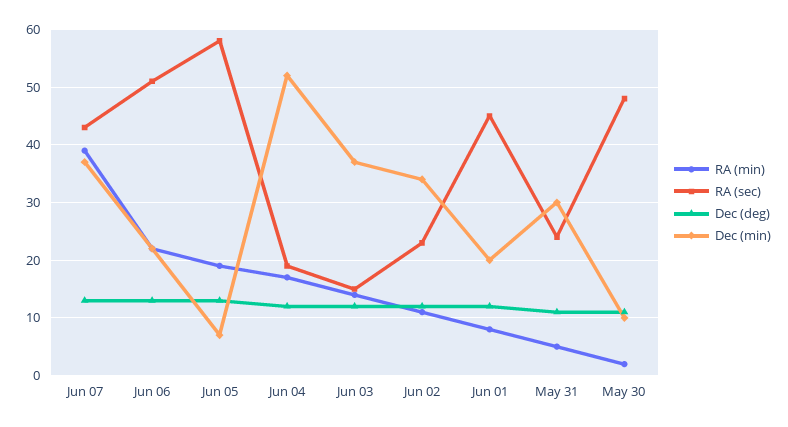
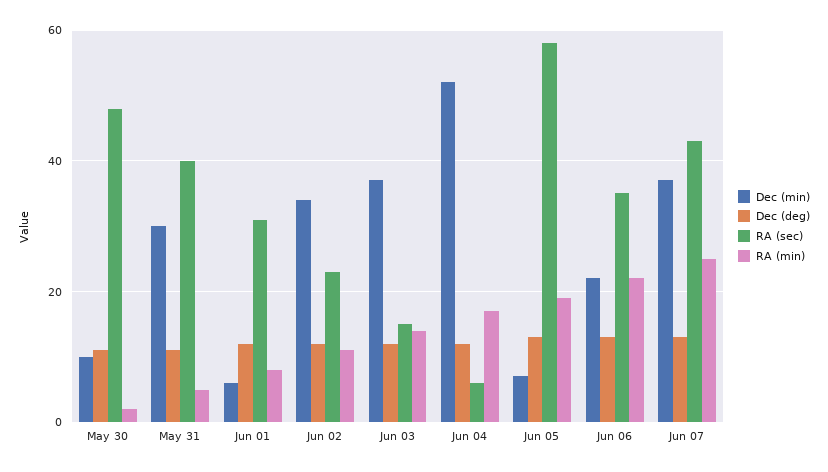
RA (min), Jun 07: 40 -> 25
RA (sec), Jun 06: 50 -> 35
RA (sec), Jun 04: 20 -> 5
RA (sec), Jun 01: 45 -> 30
Dec (min), Jun 01: 20 -> 5
RA (sec), May 31: 25 -> 40

